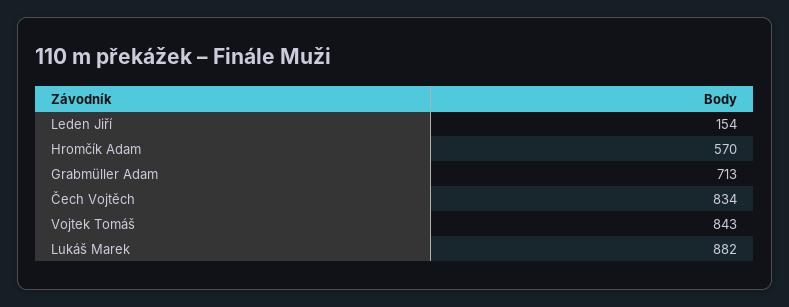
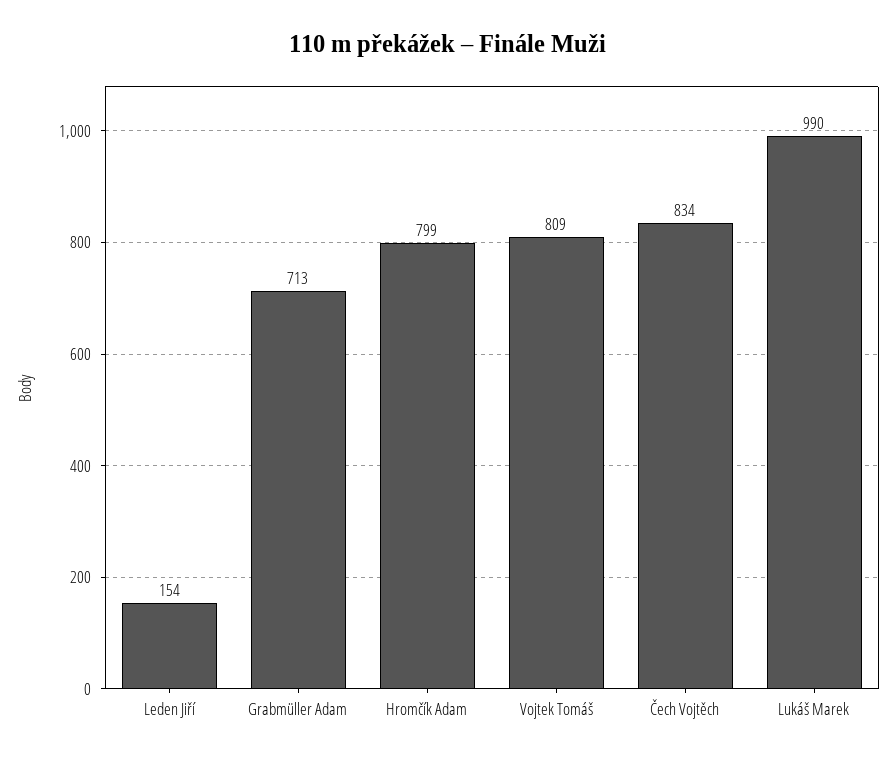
Hromčík Adam: 570 -> 799
Vojtek Tomáš: 843 -> 809
Lukáš Marek: 882 -> 990

